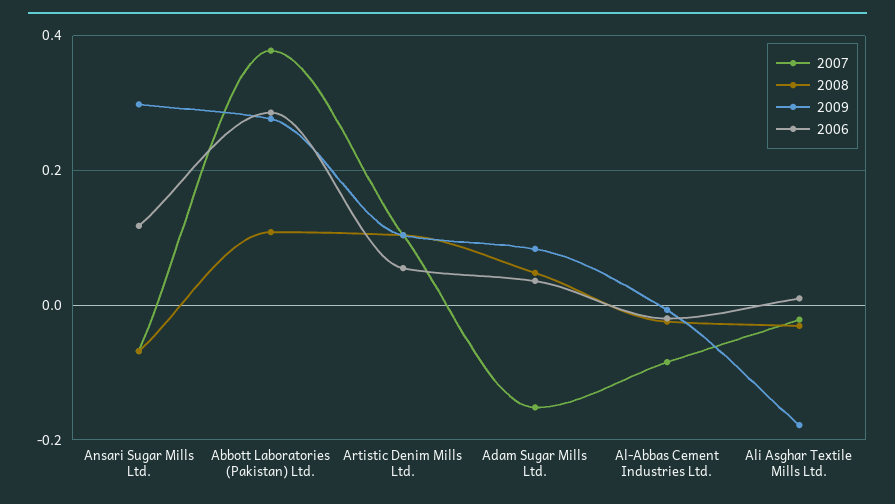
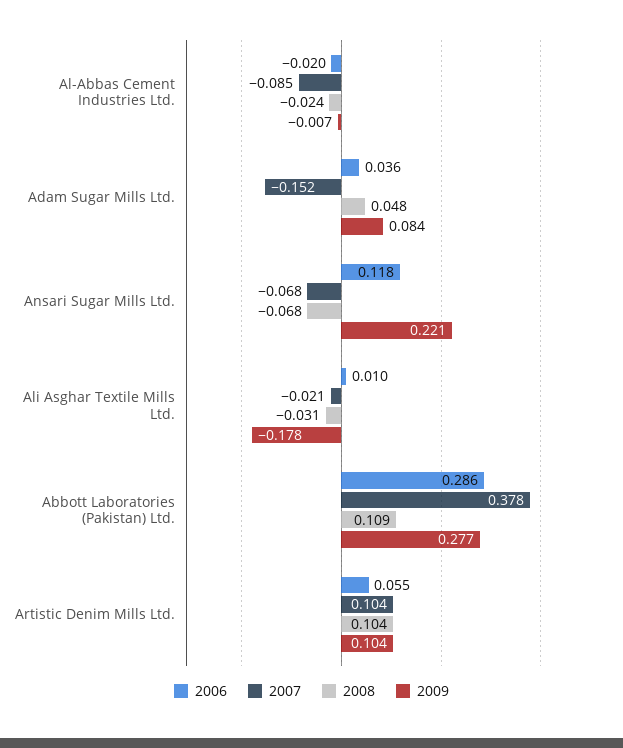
2009, Ansari Sugar Mills Ltd.: 0.3 -> 0.221

